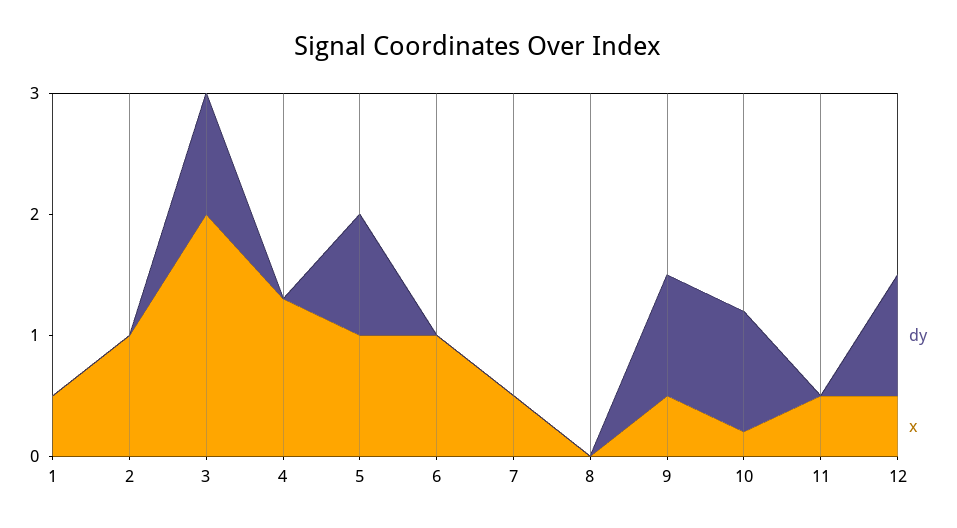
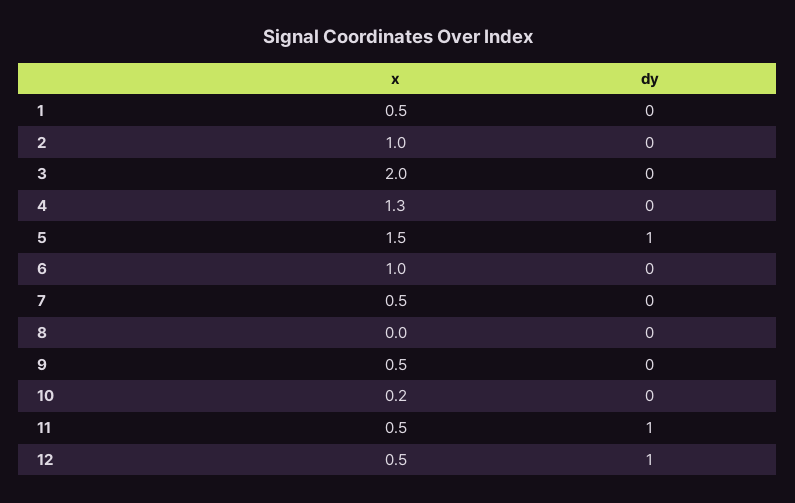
dy, 3: 1 -> 0
x, 5: 1 -> 1.5
dy, 9: 1 -> 0
dy, 10: 1 -> 0
dy, 11: 0 -> 1

